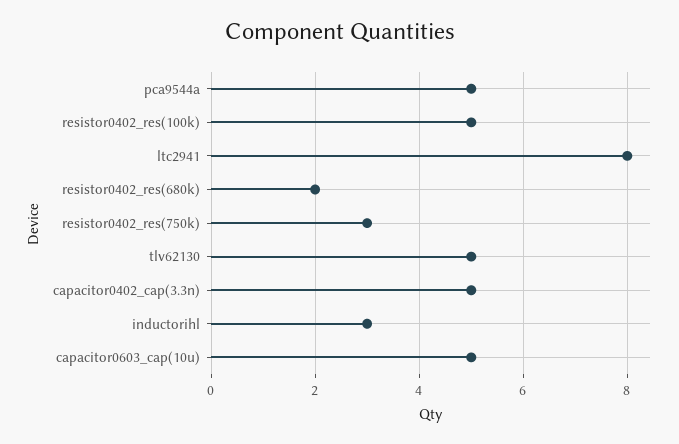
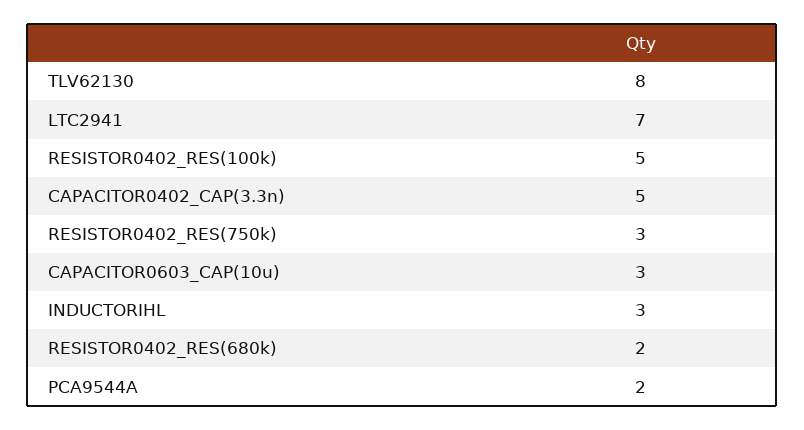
pca9544a: 5 -> 2
ltc2941: 8 -> 7
tlv62130: 5 -> 8
capacitor0603_cap(10u): 5 -> 3

